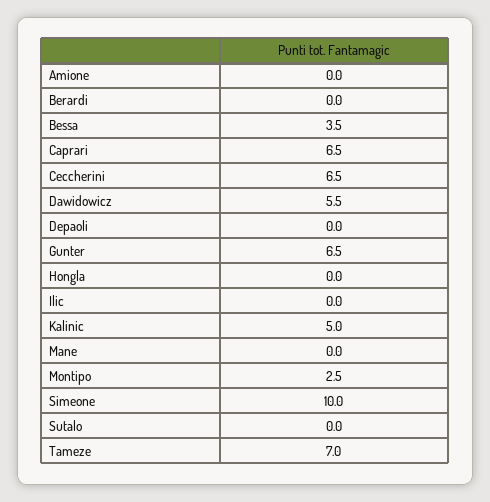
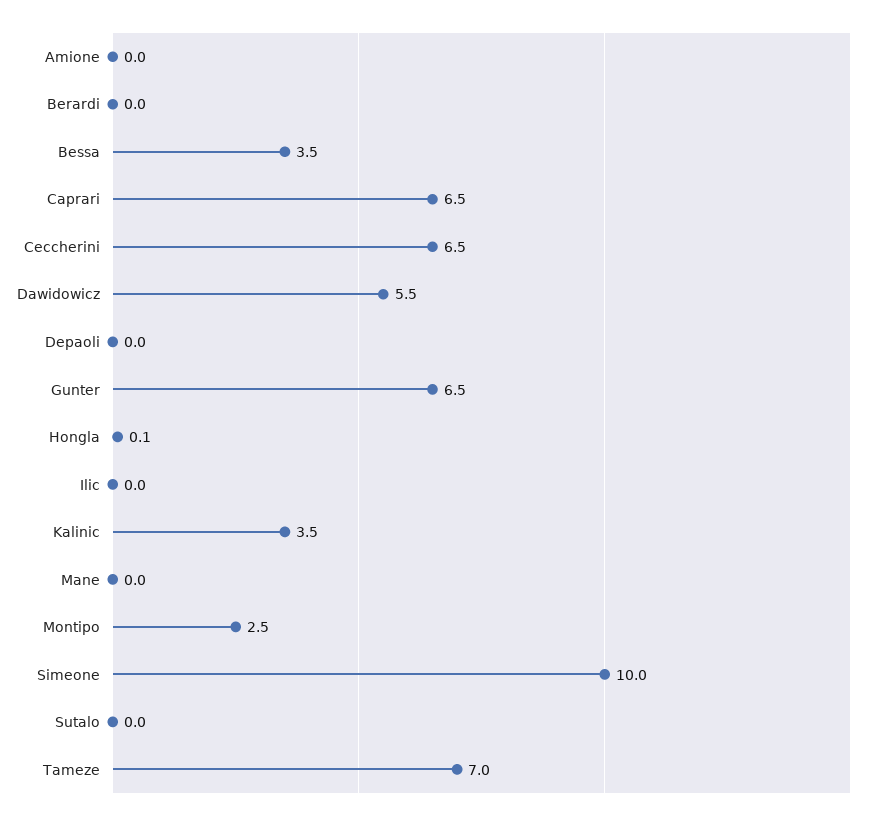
Hongla: 0 -> 0.1
Kalinic: 5 -> 3.5

